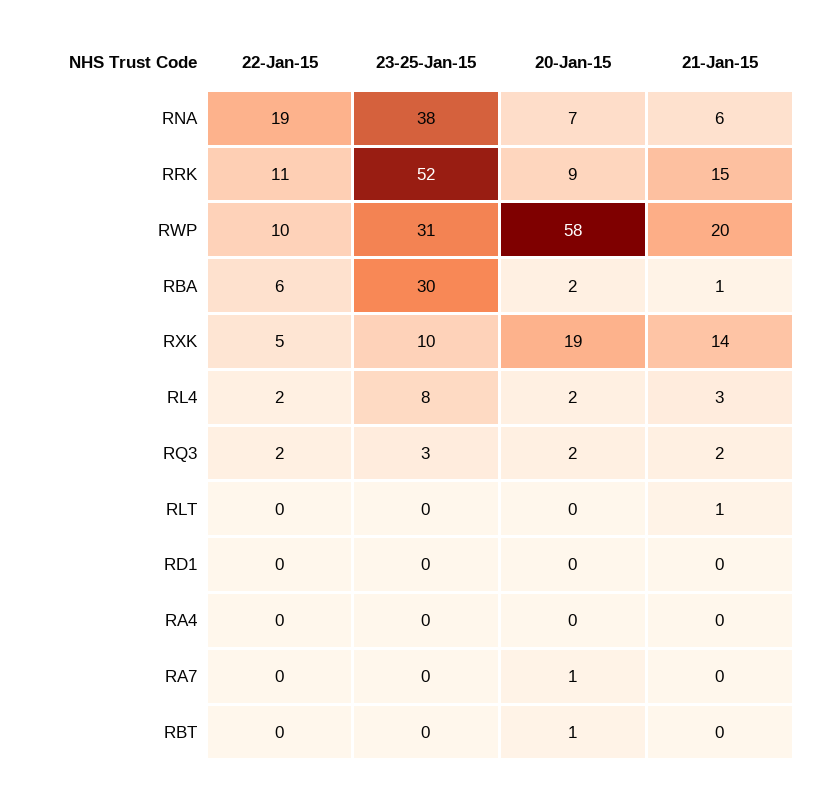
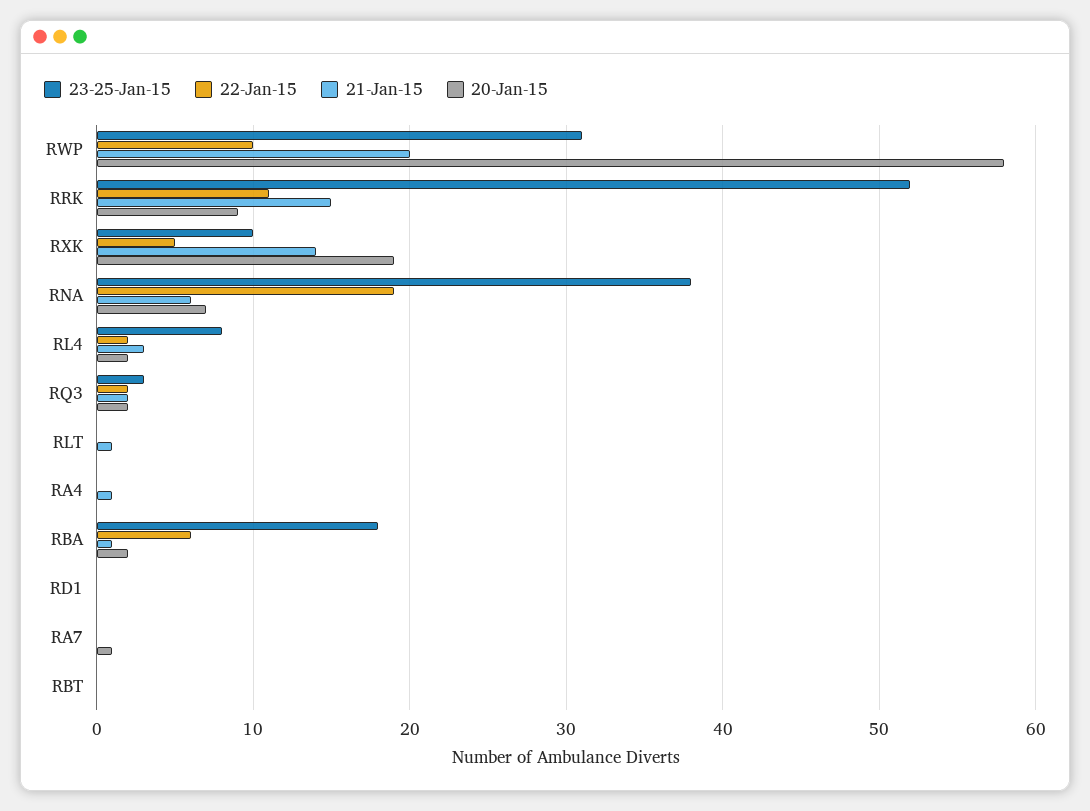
23-25-Jan-15, RBA: 30 -> 18
21-Jan-15, RA4: 0 -> 1
20-Jan-15, RBT: 1 -> 0

